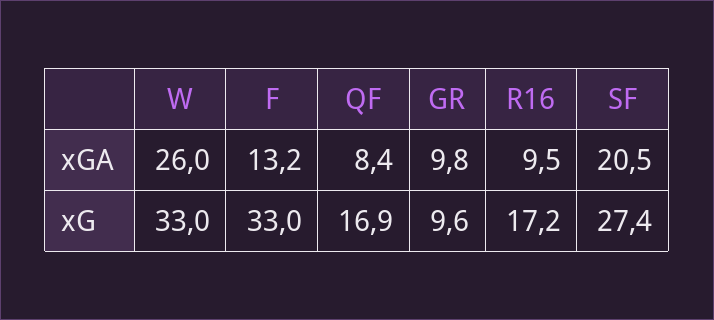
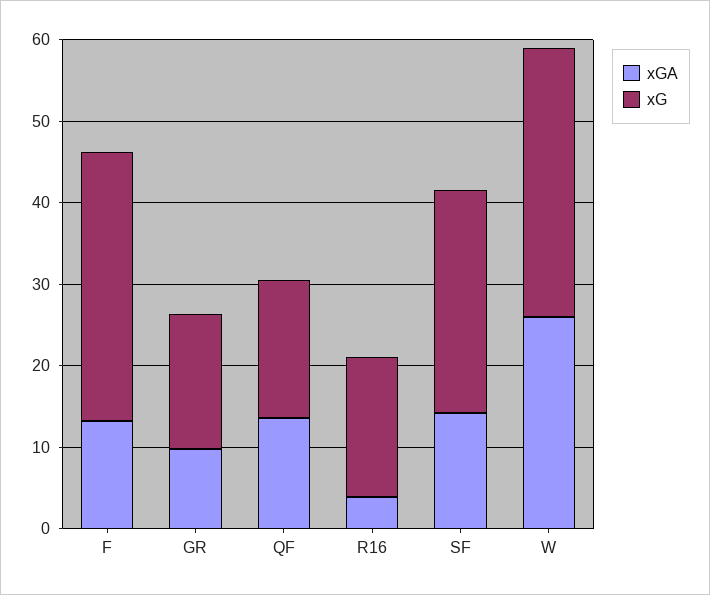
xGA, QF: 8.4 -> 14
xGA, R16: 9.5 -> 4
xGA, SF: 20.5 -> 14
xG, GR: 9.6 -> 16

